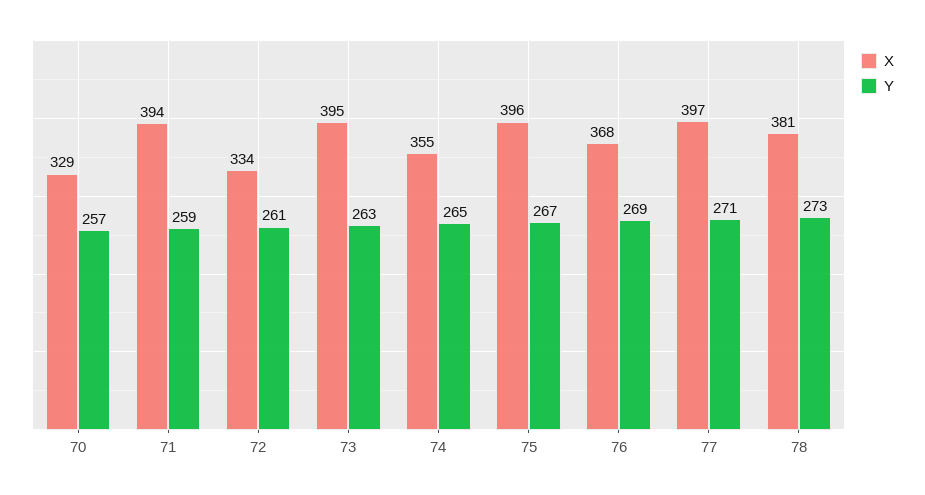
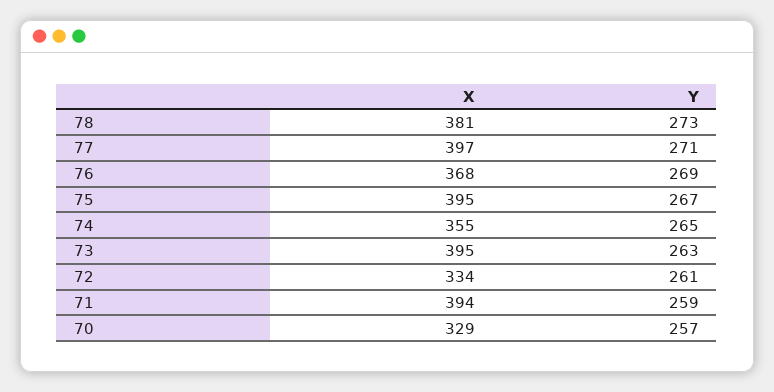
X, 75: 396 -> 395

